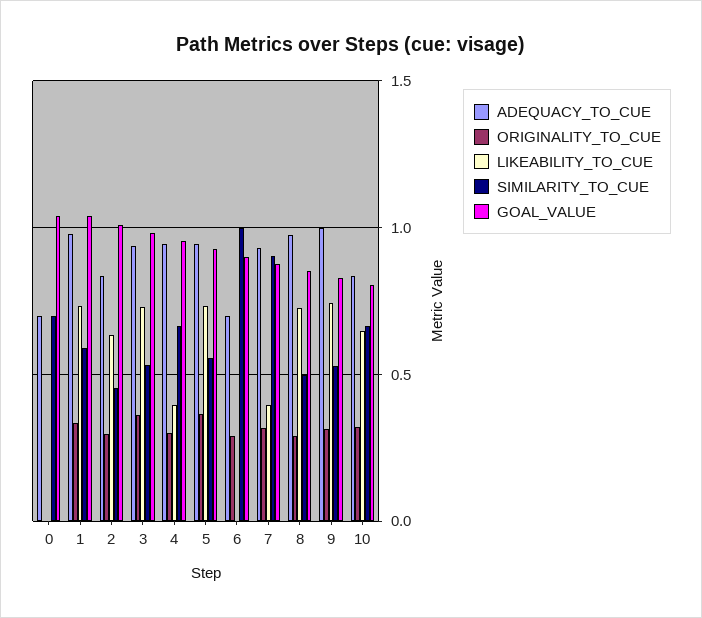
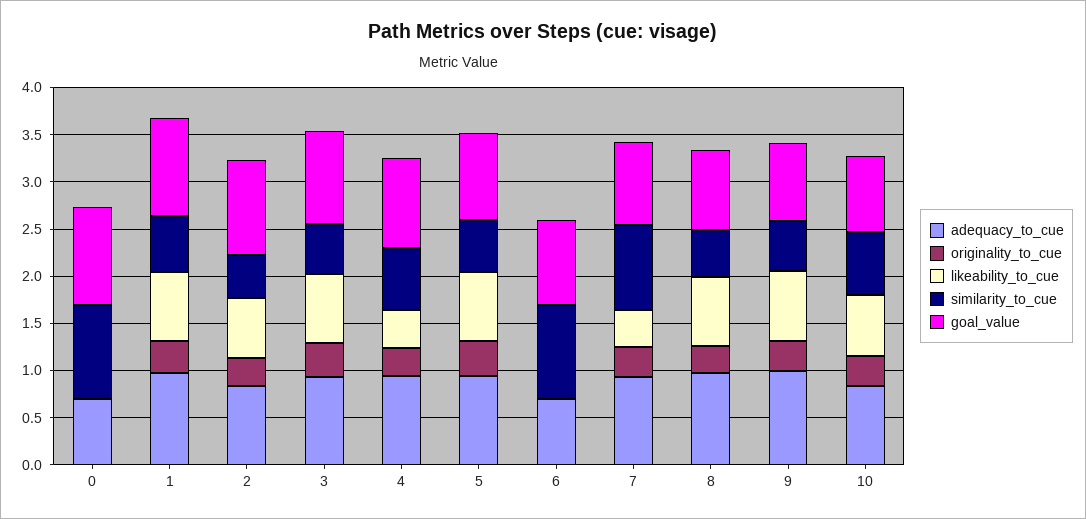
SIMILARITY_TO_CUE, 0: 0.7 -> 1
ORIGINALITY_TO_CUE, 6: 0.3 -> 0

